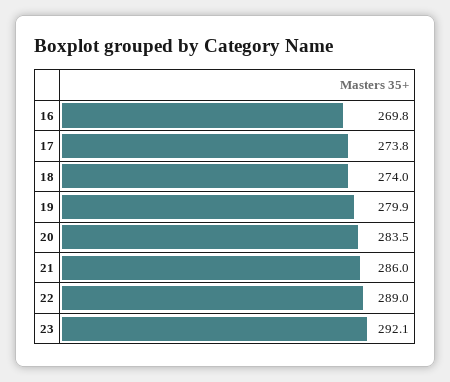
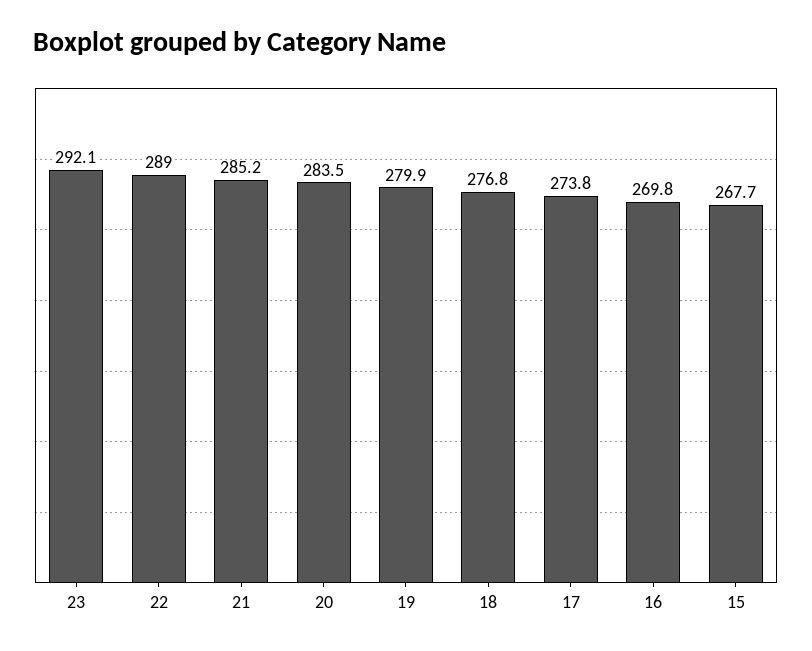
18: 274 -> 276.8
21: 286 -> 285.2
15: none -> 267.7

